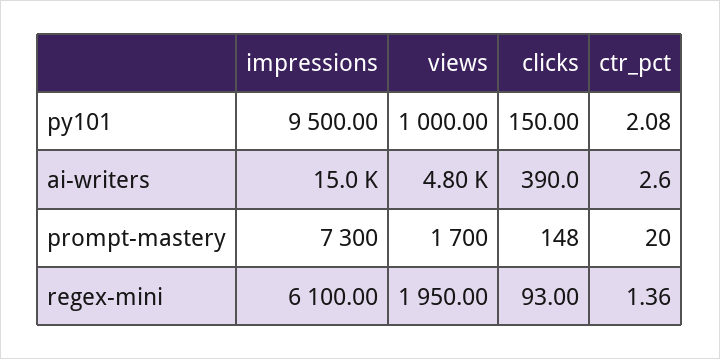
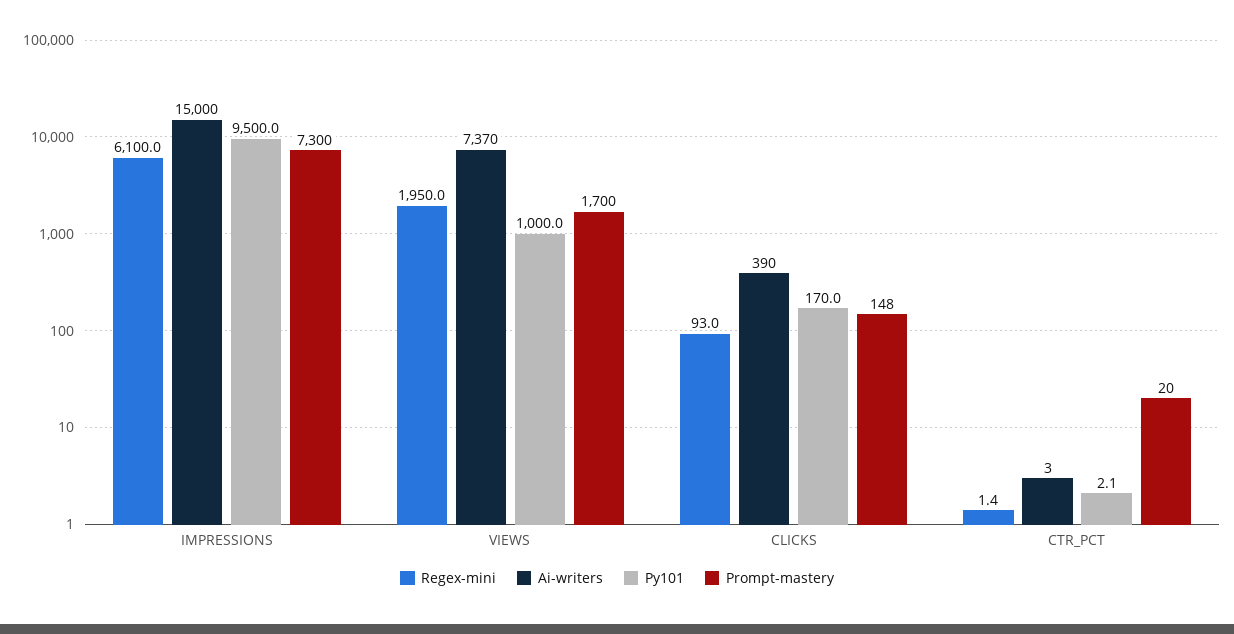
py101, clicks: 150 -> 170
ai-writers, views: 4800 -> 7370

